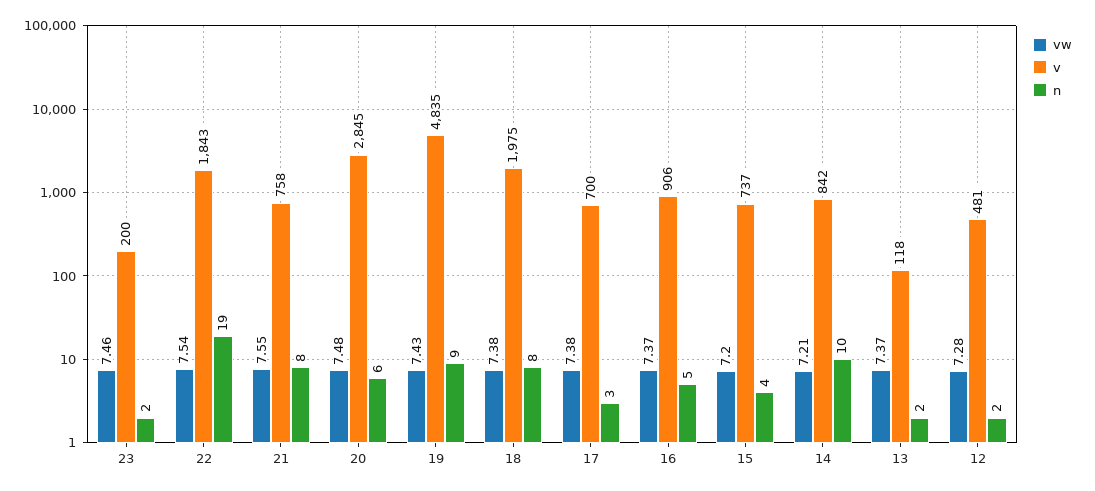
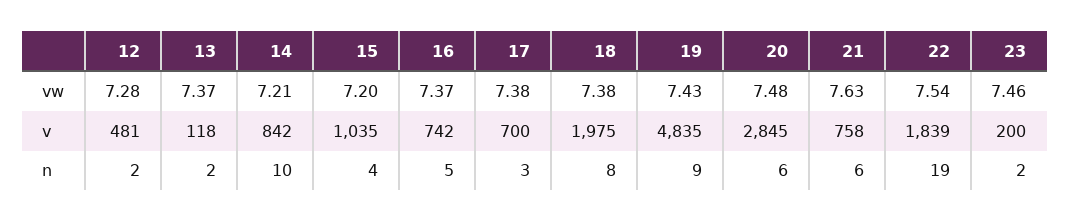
v, 22: 1843 -> 1839
vw, 21: 7.55 -> 7.63
n, 21: 8 -> 6
v, 16: 906 -> 742
v, 15: 737 -> 1035

